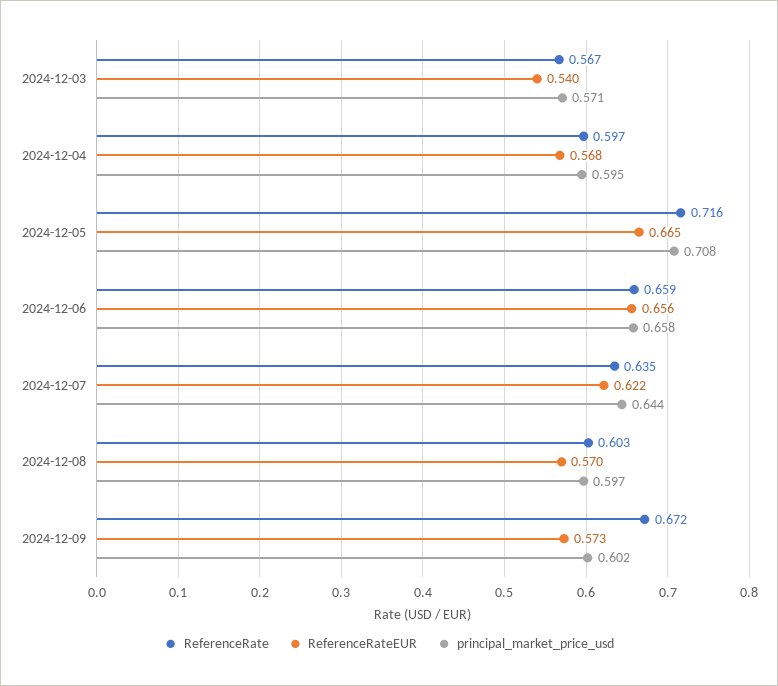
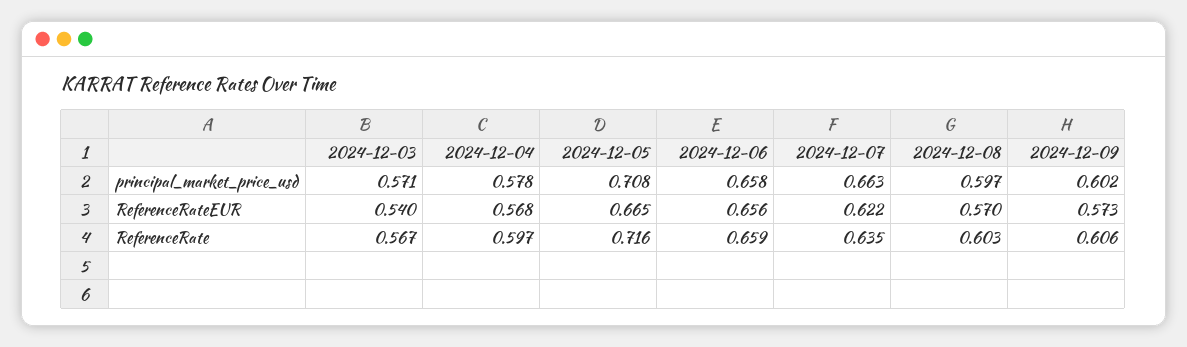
principal_market_price_usd, 2024-12-04: 0.595 -> 0.578
principal_market_price_usd, 2024-12-07: 0.644 -> 0.663
ReferenceRate, 2024-12-09: 0.672 -> 0.606

